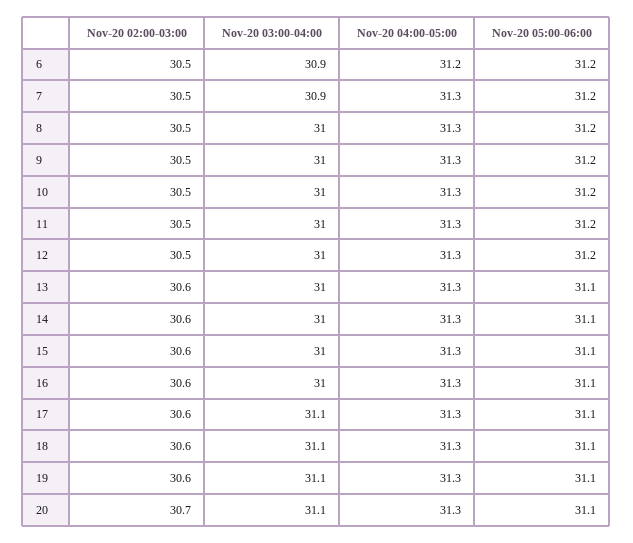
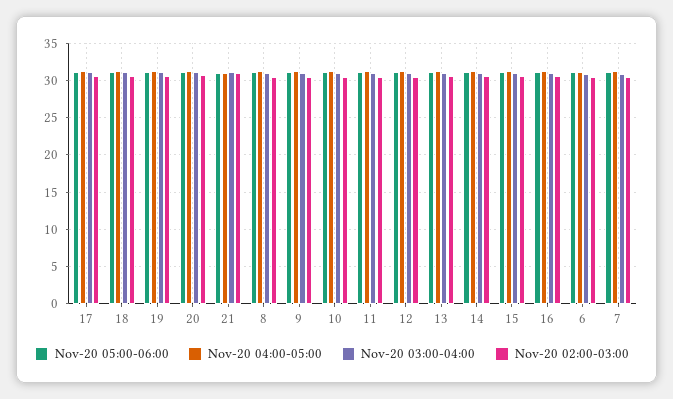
Nov-20 05:00-06:00, 21: none -> 31
Nov-20 04:00-05:00, 21: none -> 31
Nov-20 03:00-04:00, 21: none -> 31
Nov-20 02:00-03:00, 21: none -> 31

